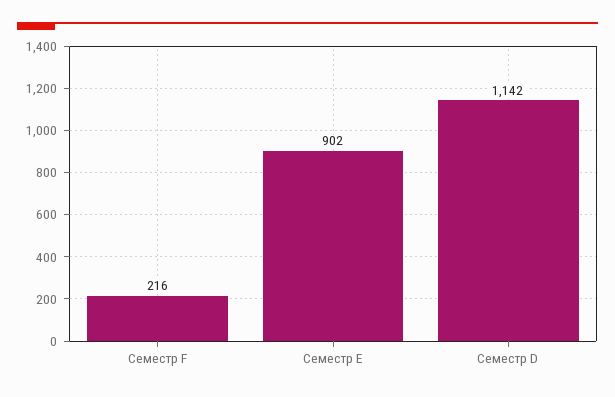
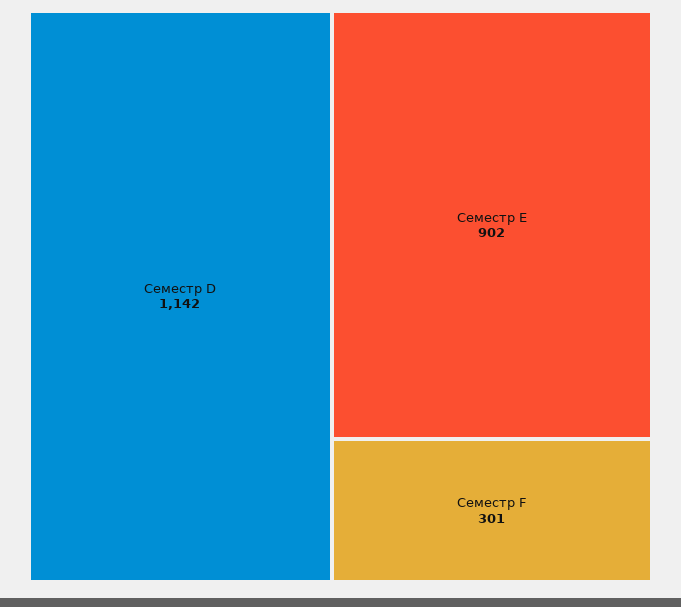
Семестр F: 216 -> 301

